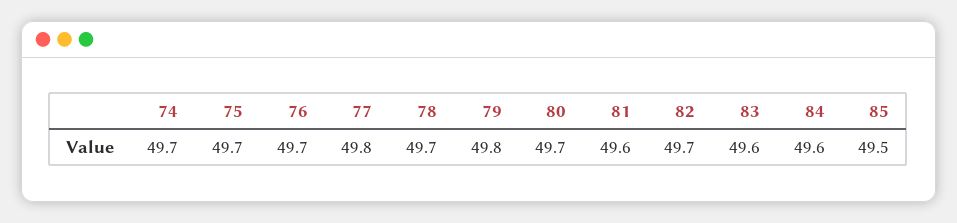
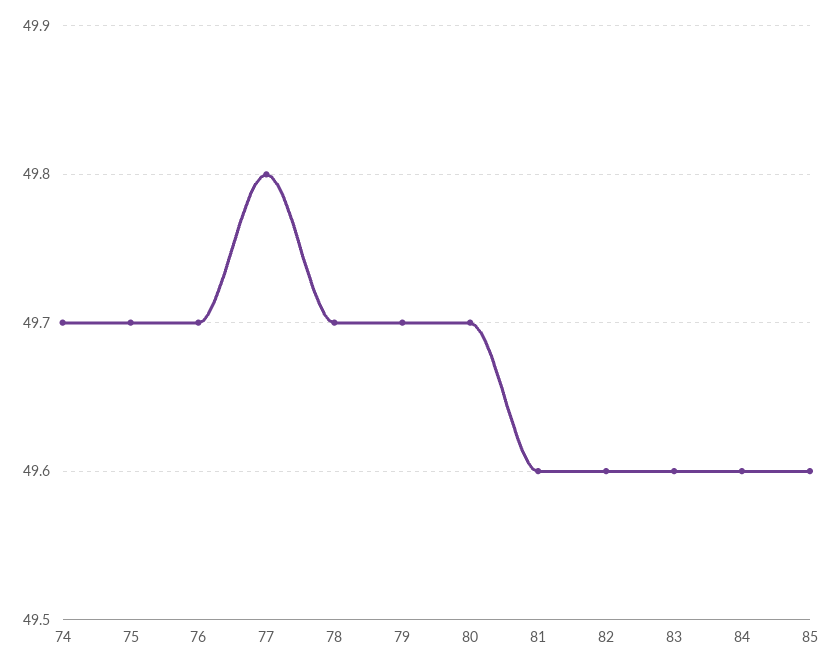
79: 49.8 -> 49.7
82: 49.7 -> 49.6
85: 49.5 -> 49.6

